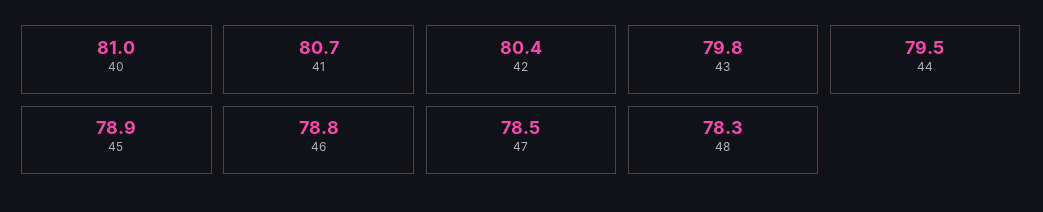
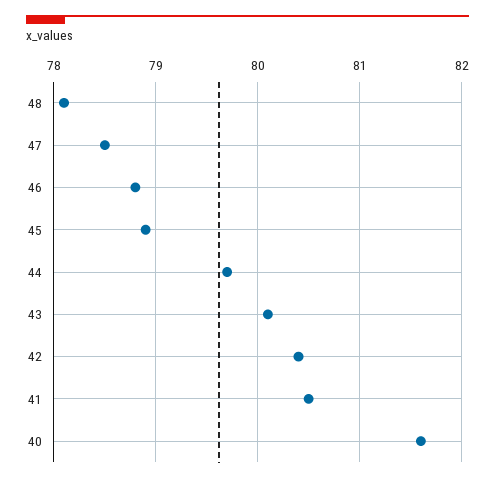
40: 81 -> 81.6
41: 80.7 -> 80.5
43: 79.8 -> 80.1
44: 79.5 -> 79.7
48: 78.3 -> 78.1

